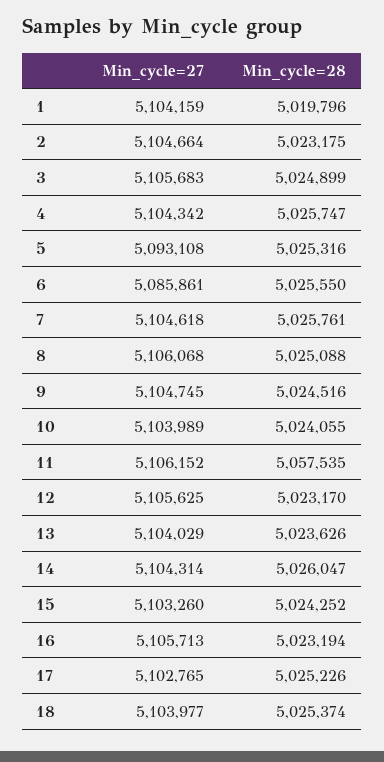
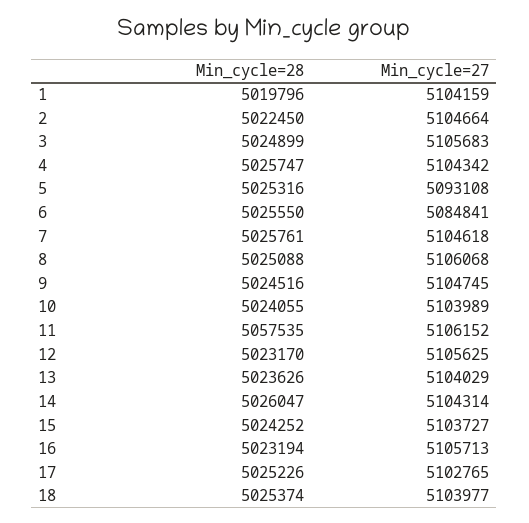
Min_cycle=28, 2: 5023175 -> 5022450
Min_cycle=27, 6: 5085861 -> 5084841
Min_cycle=27, 15: 5103260 -> 5103727

